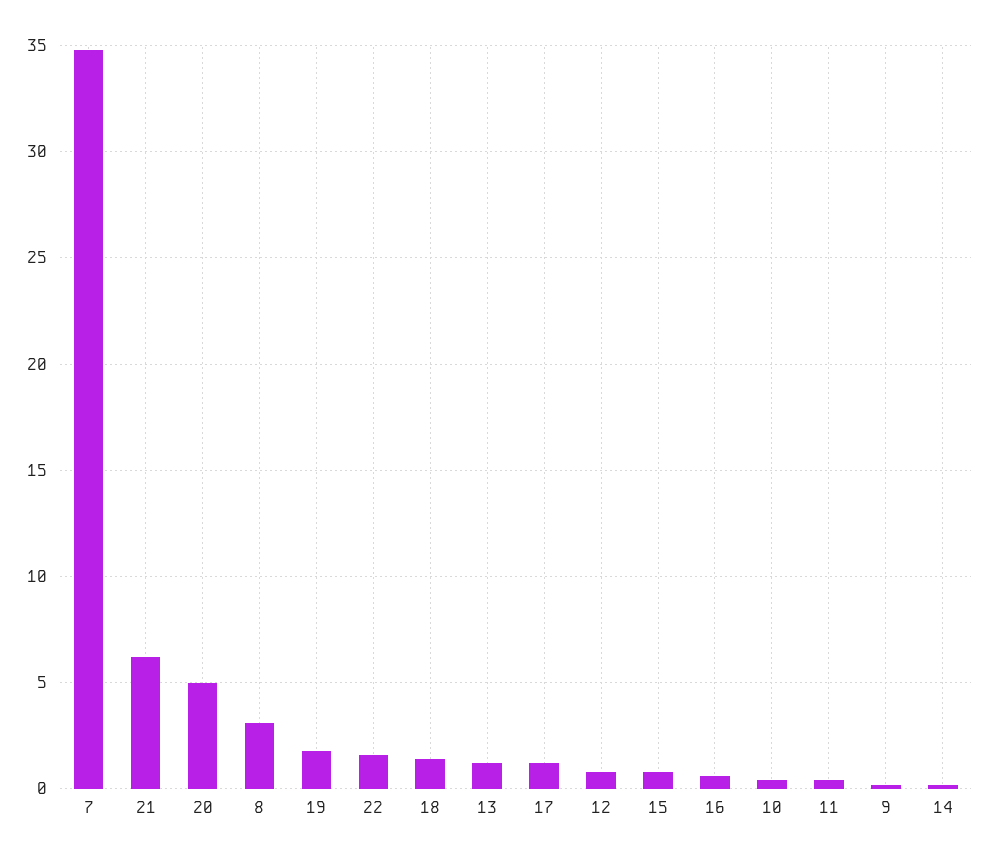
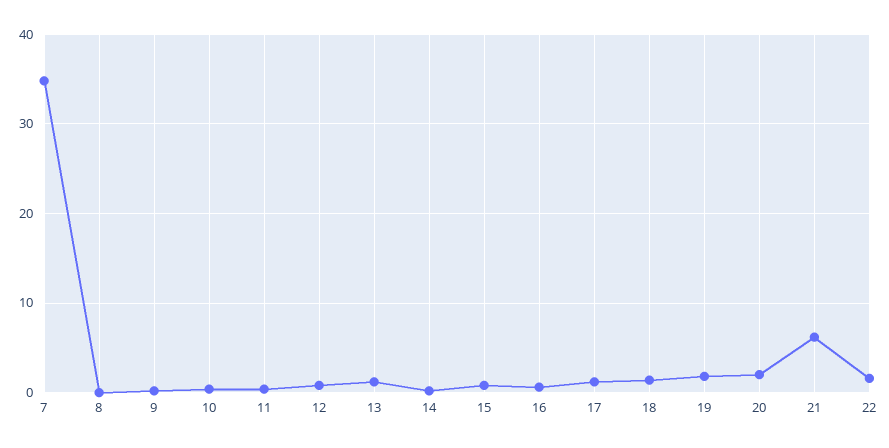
20: 5 -> 2
8: 3 -> 0

